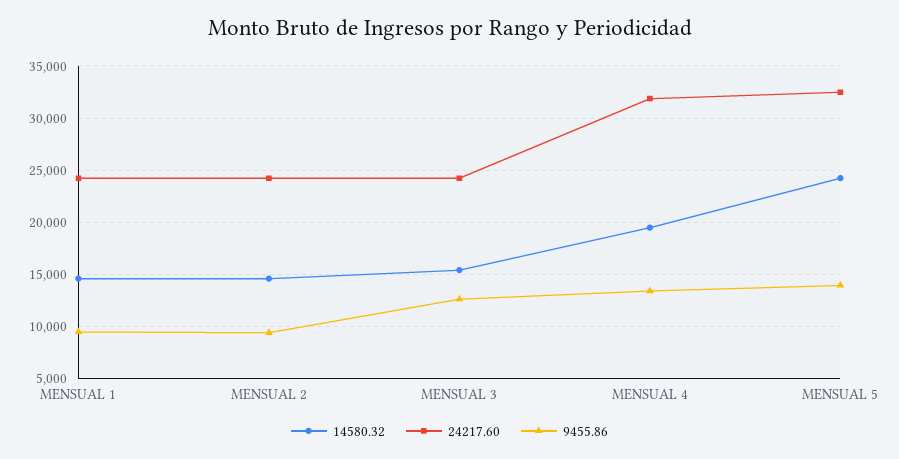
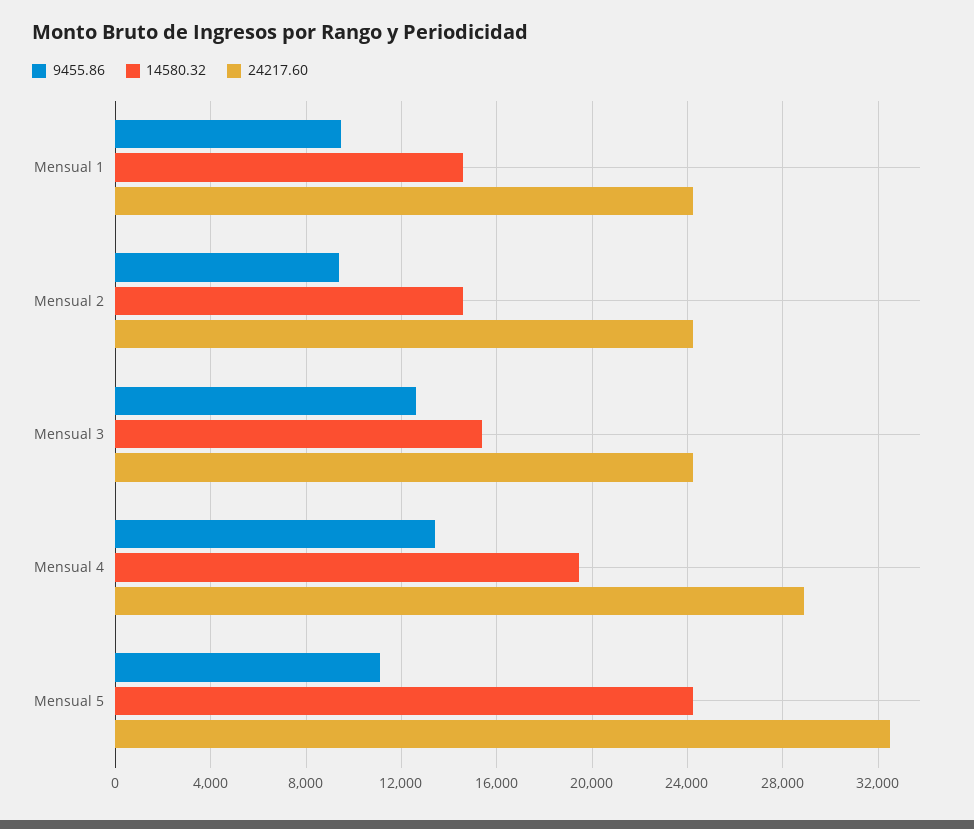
24217.60, MENSUAL 4: 32000 -> 29000
9455.86, MENSUAL 5: 14000 -> 11000

